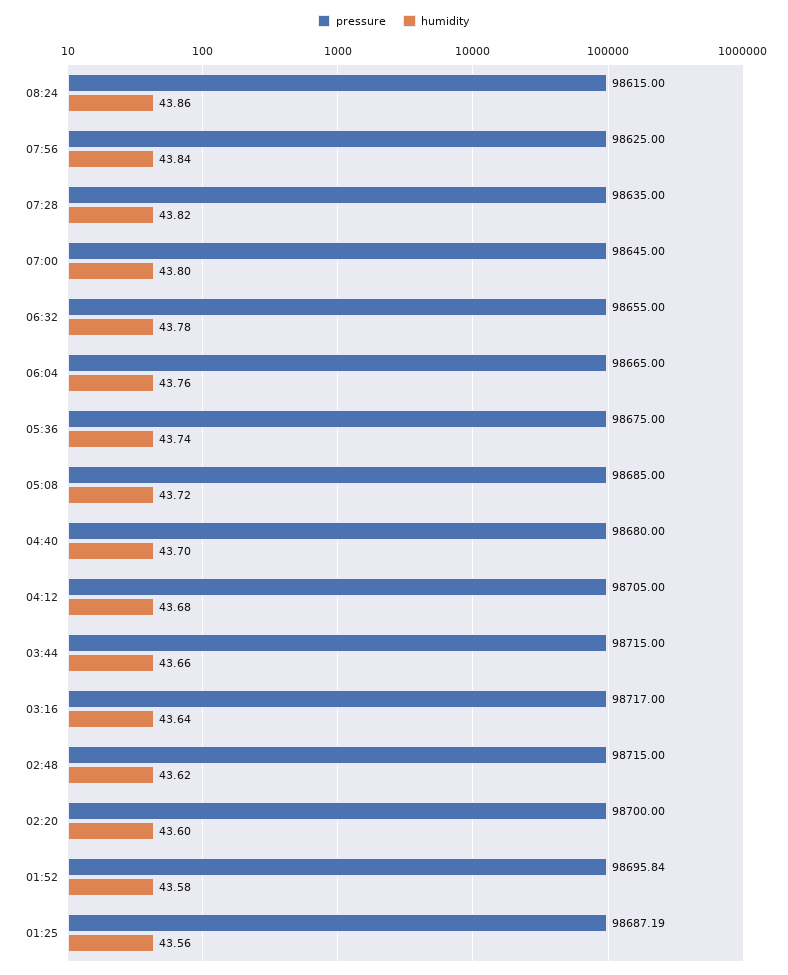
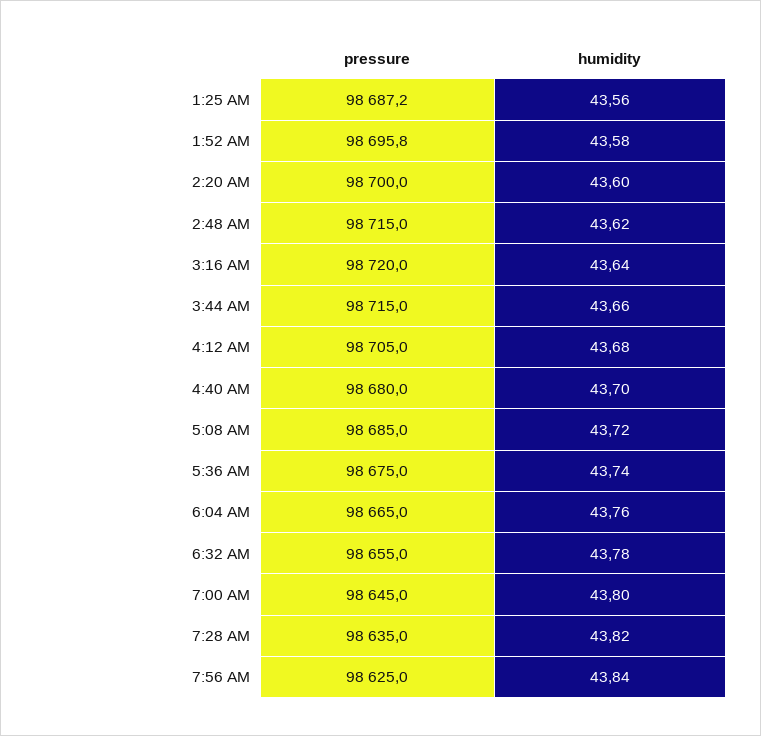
pressure, 08:24: 98615 -> none
humidity, 08:24: 43.86 -> none
pressure, 03:16: 98717 -> 98720

